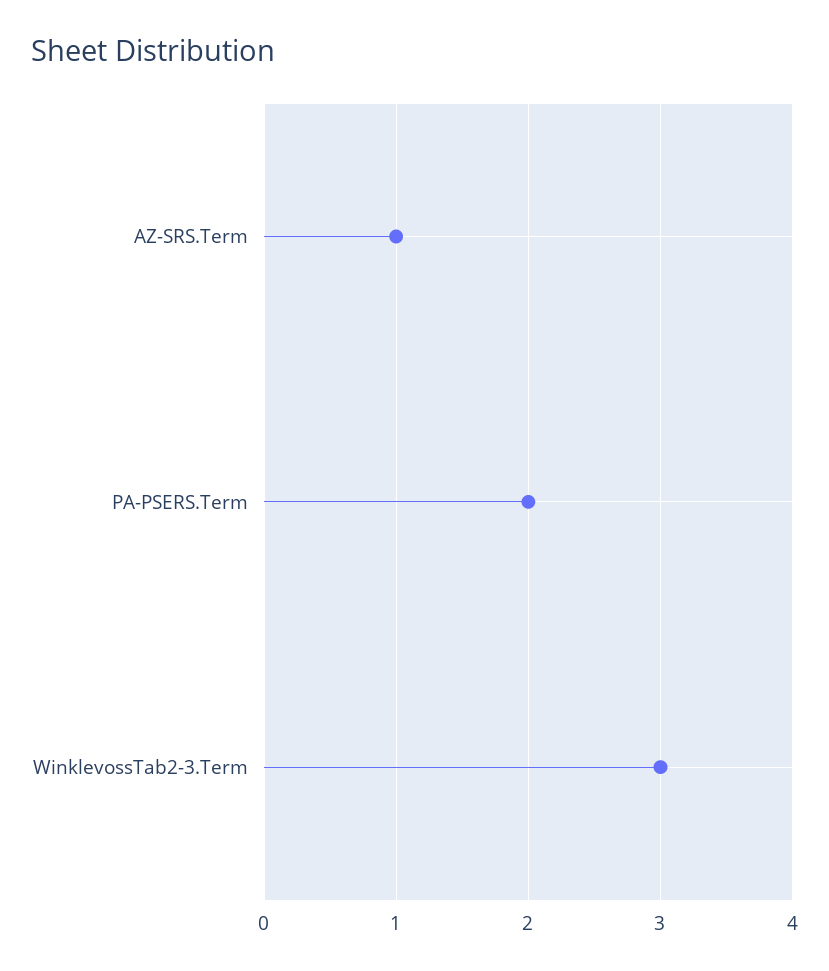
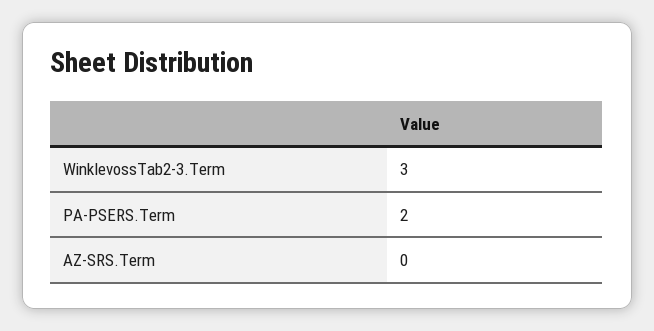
AZ-SRS.Term: 1 -> 0

